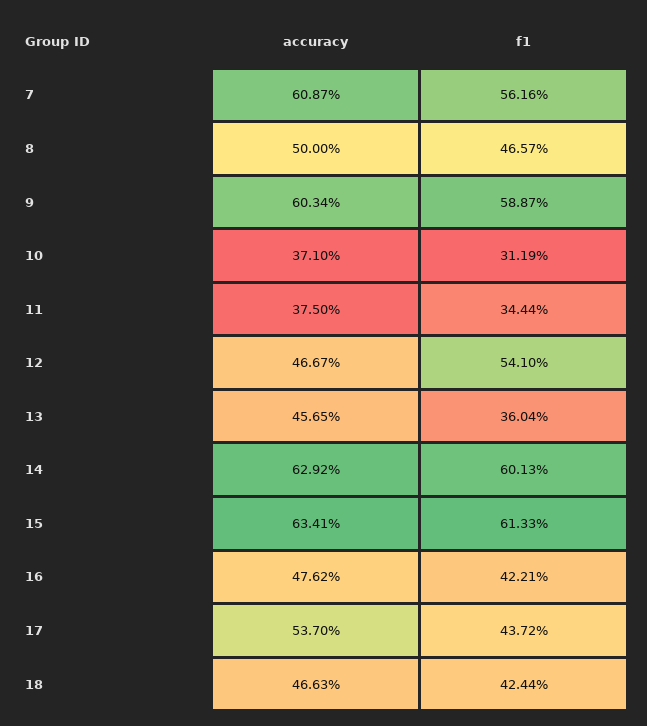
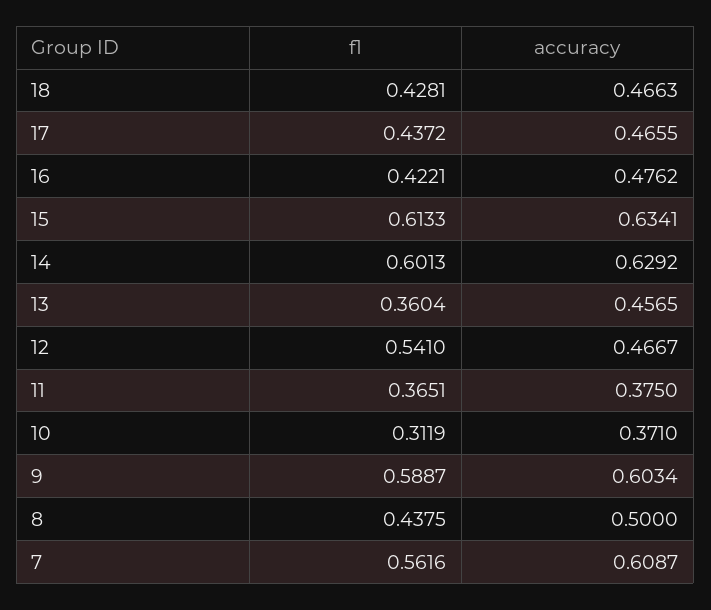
f1, 8: 0.4657 -> 0.4375
f1, 11: 0.3444 -> 0.3651
accuracy, 17: 0.537 -> 0.4655
f1, 18: 0.4244 -> 0.4281

